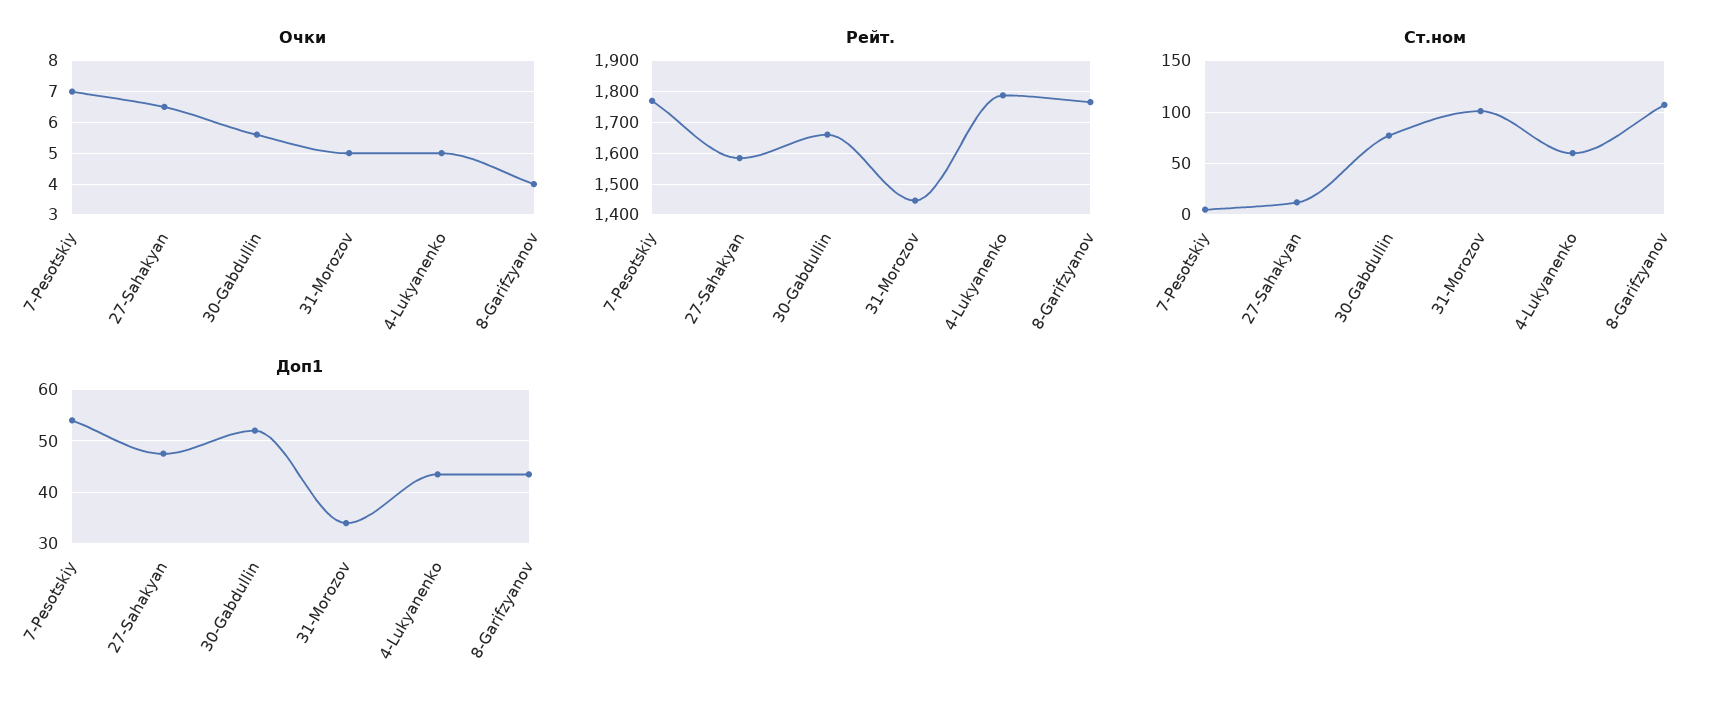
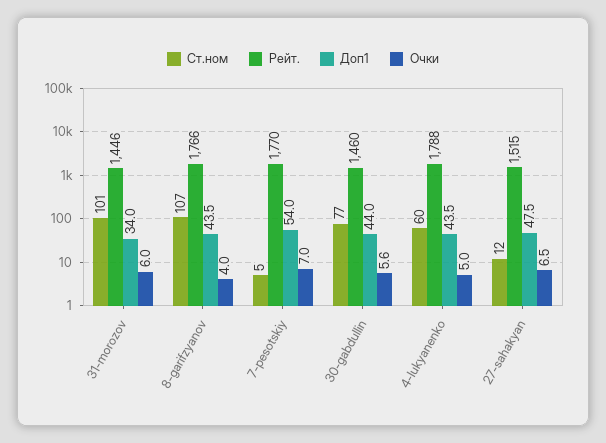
Очки, 31-Morozov: 5 -> 6
Рейт., 27-Sahakyan: 1580 -> 1515
Рейт., 30-Gabdullin: 1660 -> 1460
Доп1, 30-Gabdullin: 52 -> 44

